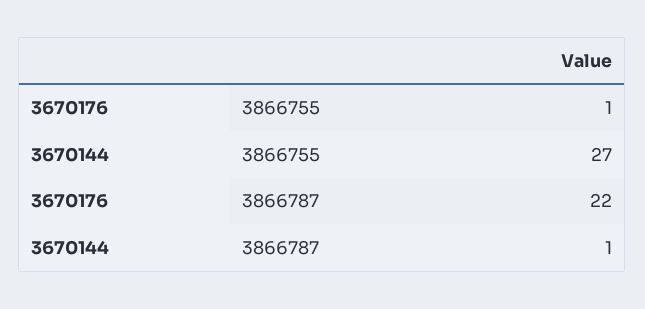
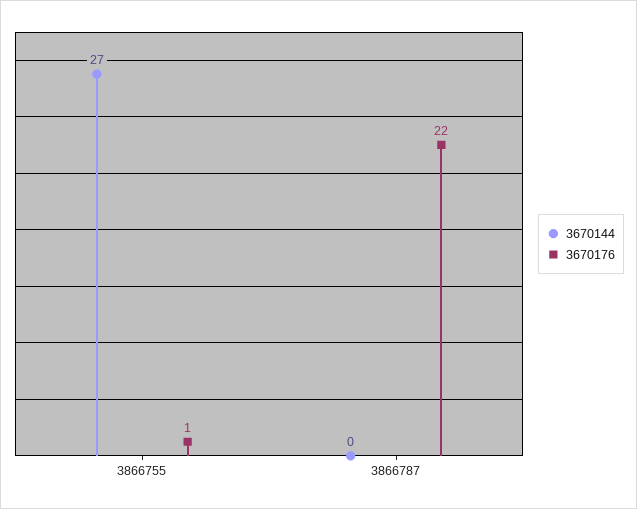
3670144, 3866787: 1 -> 0

